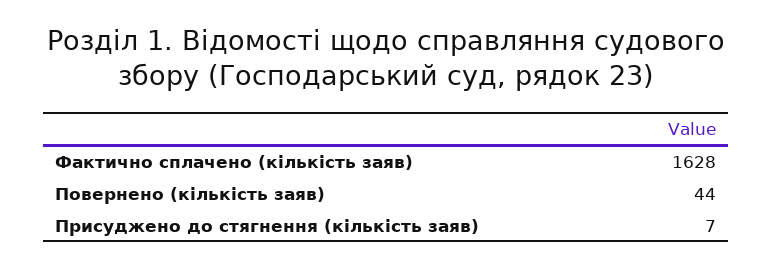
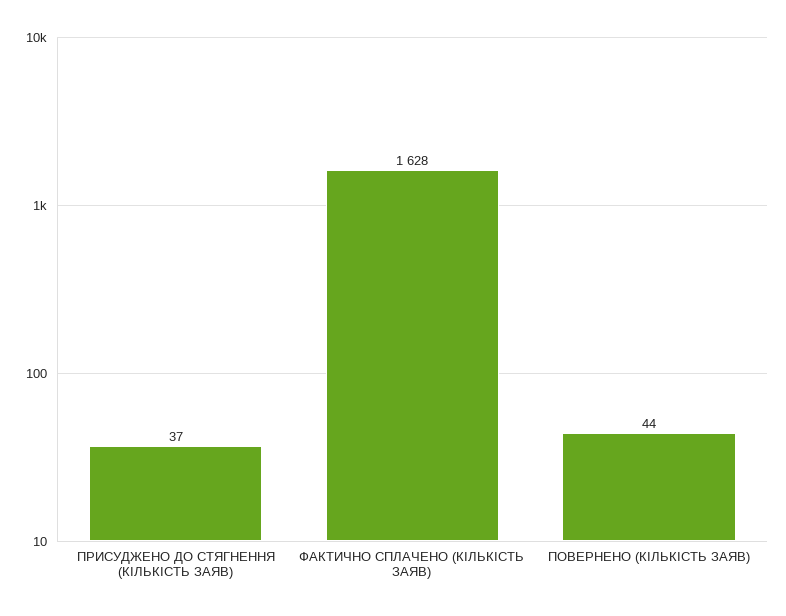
Присуджено до стягнення (кількість заяв): 7 -> 37

